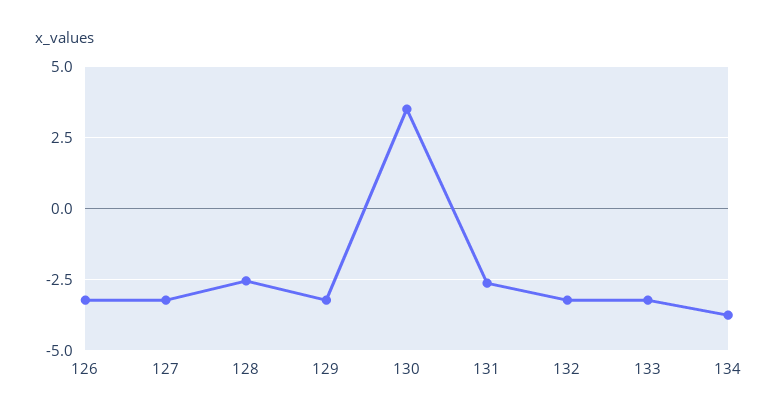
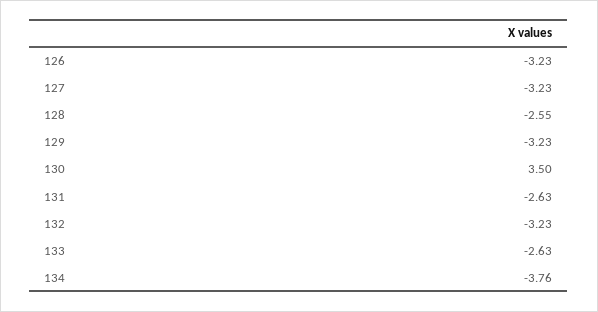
133: -3.25 -> -2.63

